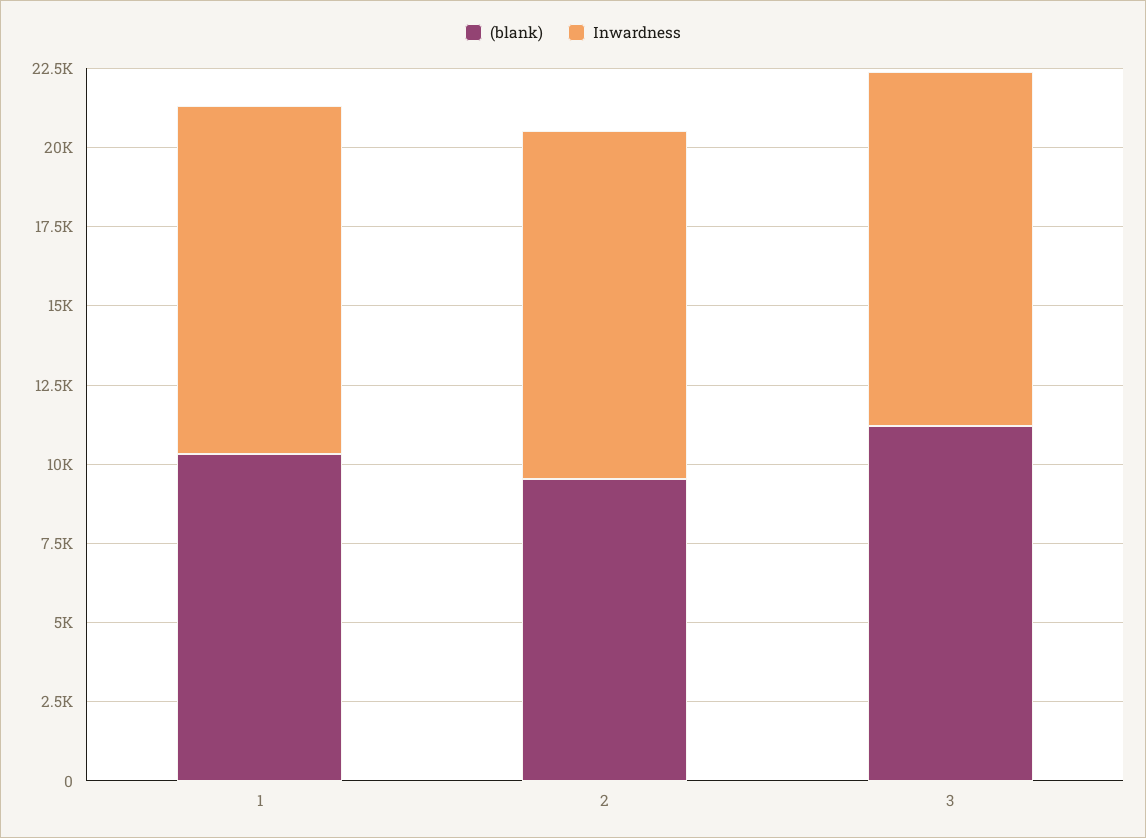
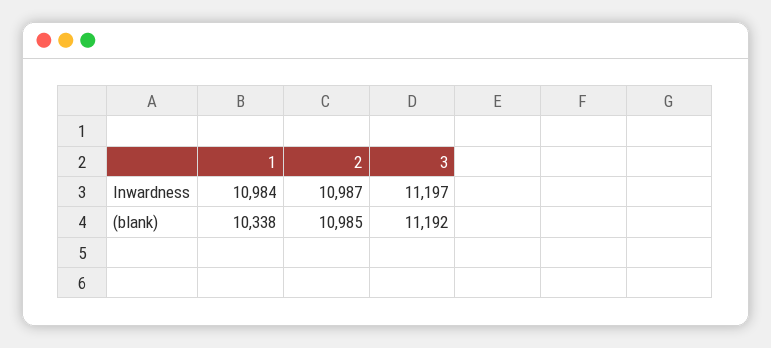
(blank), 2: 9500 -> 10985

